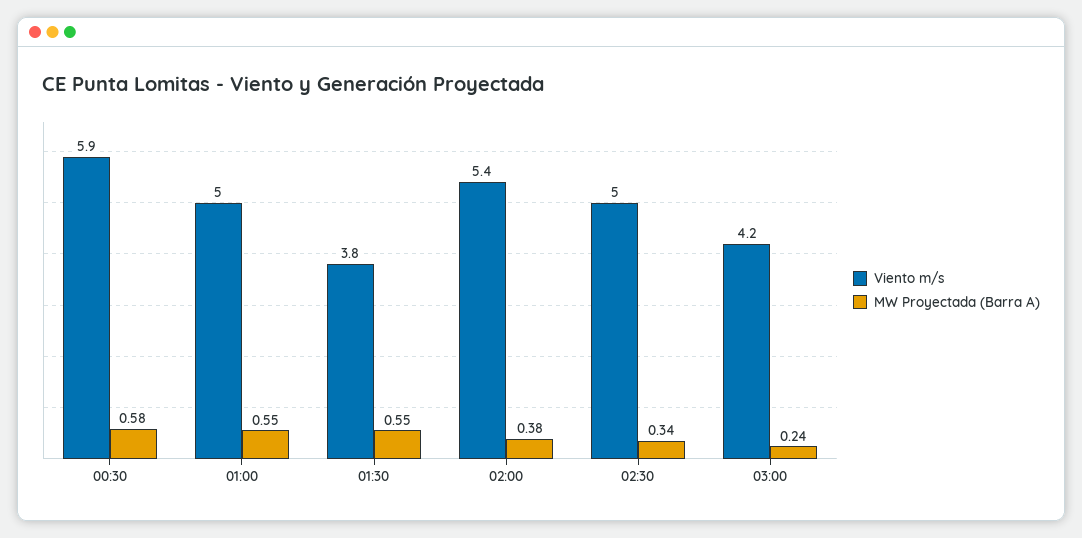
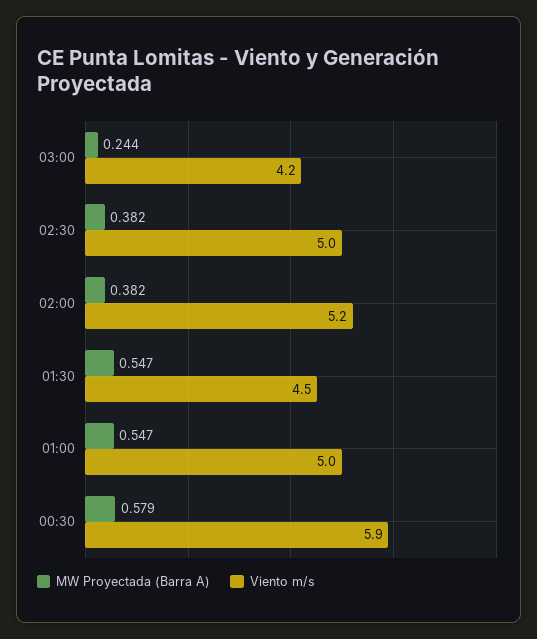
Viento m/s, 01:30: 3.8 -> 4.5
Viento m/s, 02:00: 5.4 -> 5.2
MW Proyectada (Barra A), 02:30: 0.34 -> 0.382

